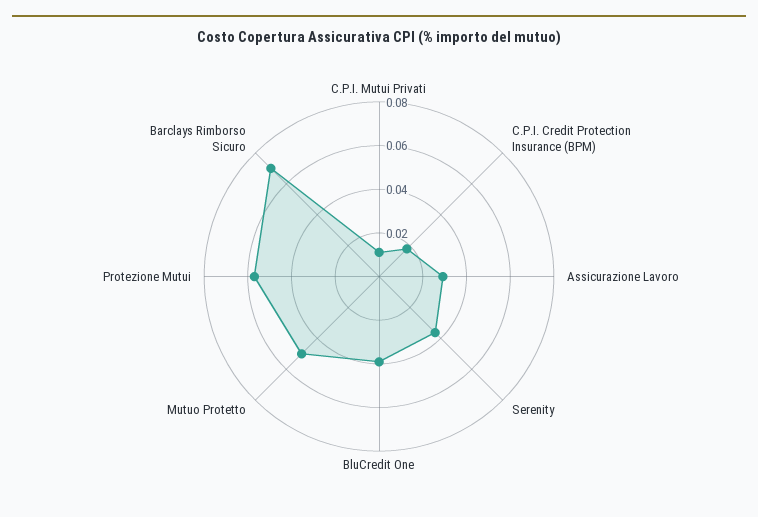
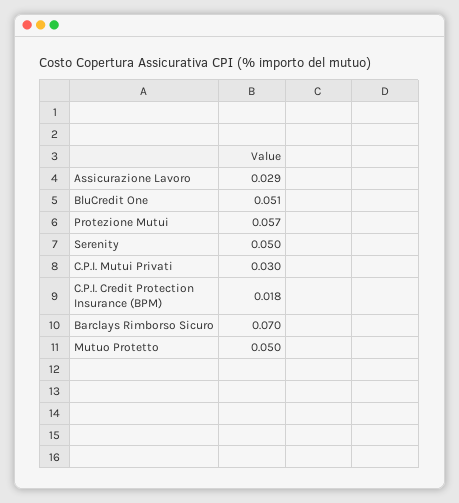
C.P.I. Mutui Privati: 0.01 -> 0.03
Serenity: 0.035 -> 0.05
BluCredit One: 0.04 -> 0.051

